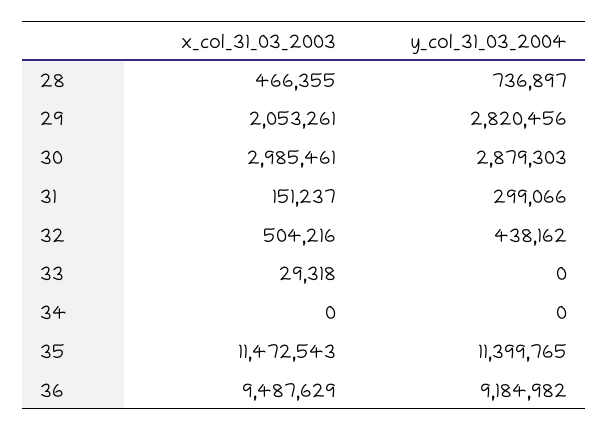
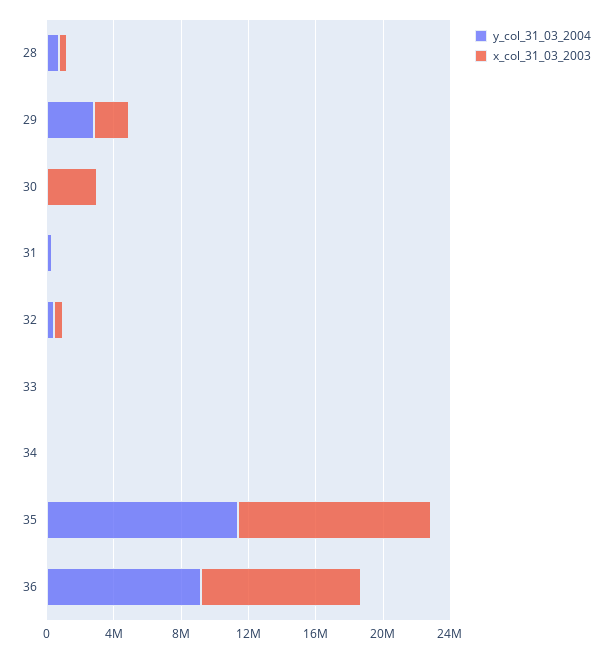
y_col_31_03_2004, 30: 2879303 -> 0

